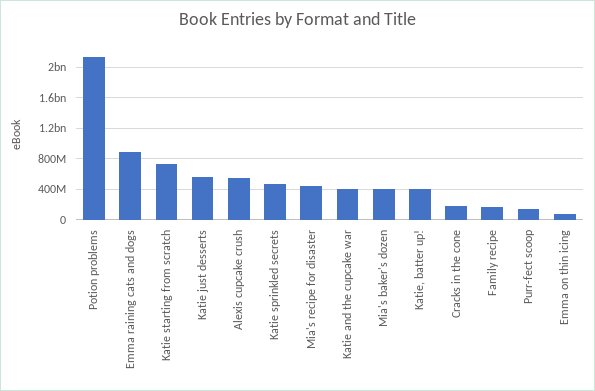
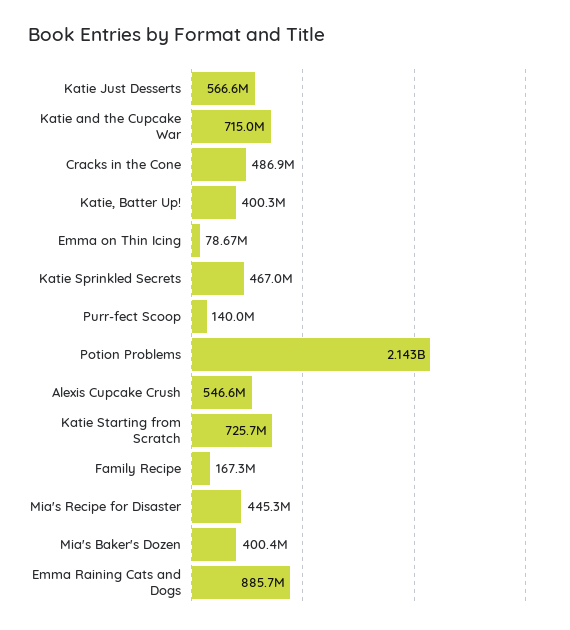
Katie and the cupcake war: 400000000 -> 715000000
Cracks in the cone: 200000000 -> 486900000

